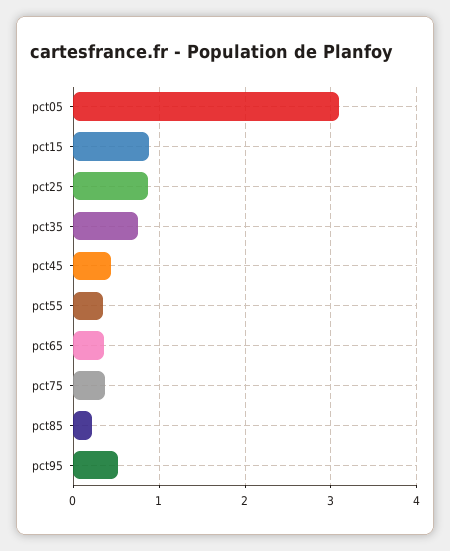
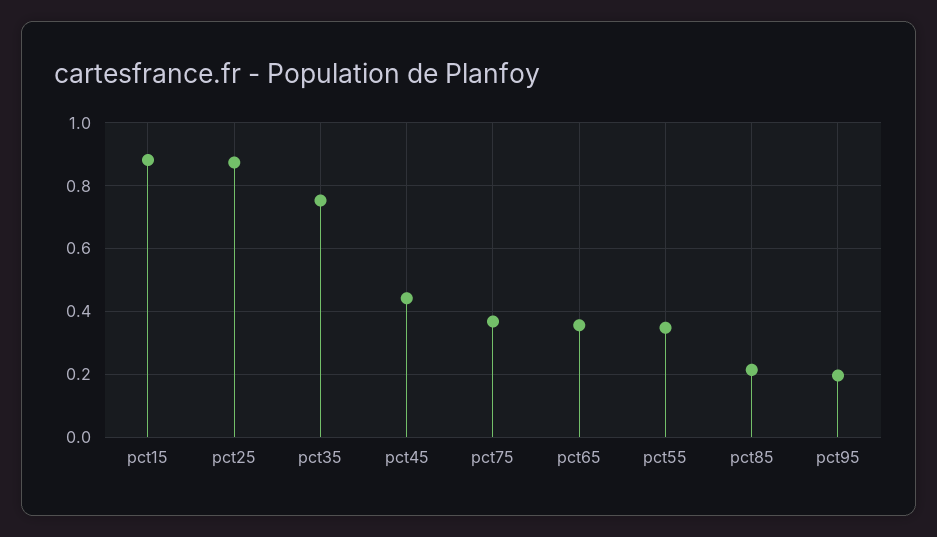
pct05: 3.1 -> none
pct95: 0.5 -> 0.2

